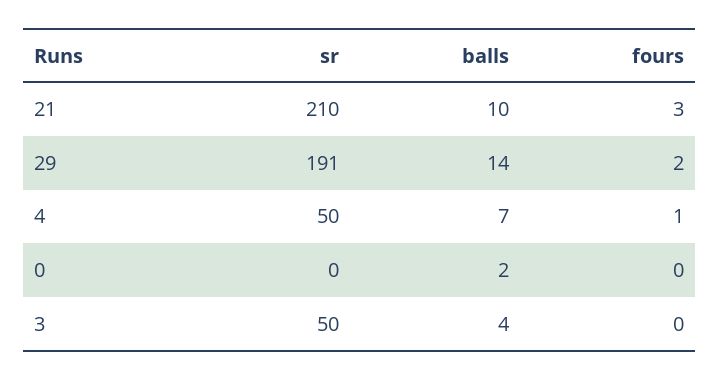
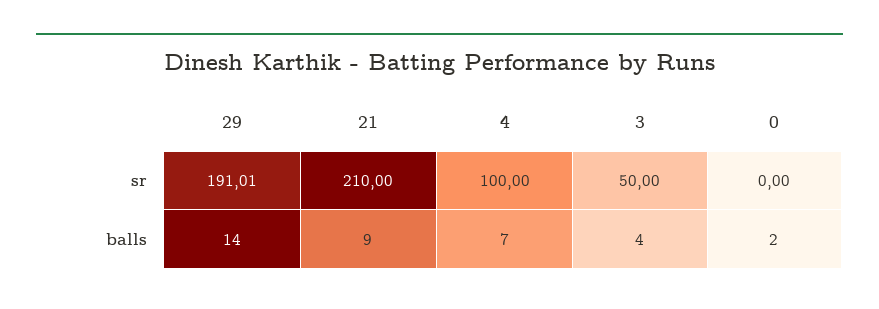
balls, 21: 10 -> 9
fours, 21: 3 -> none
fours, 29: 2 -> none
sr, 4: 50 -> 100
fours, 4: 1 -> none
fours, 0: 0 -> none
fours, 3: 0 -> none

